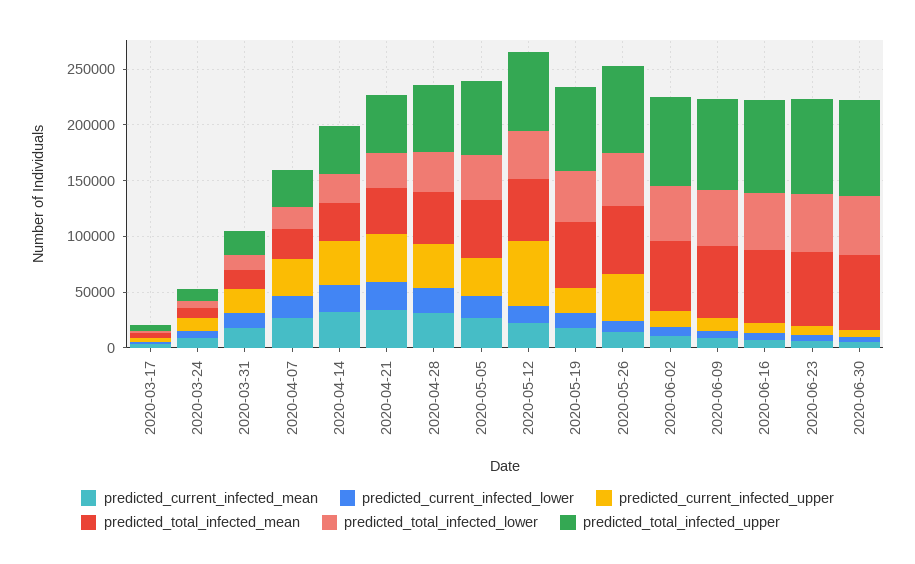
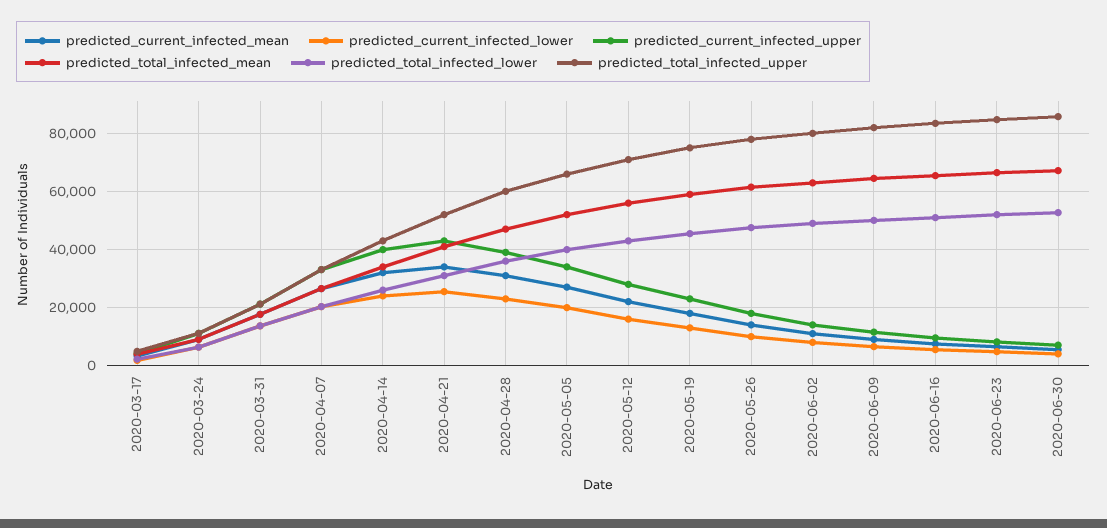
predicted_current_infected_upper, 2020-05-12: 60000 -> 27500
predicted_current_infected_upper, 2020-05-26: 40000 -> 17500

